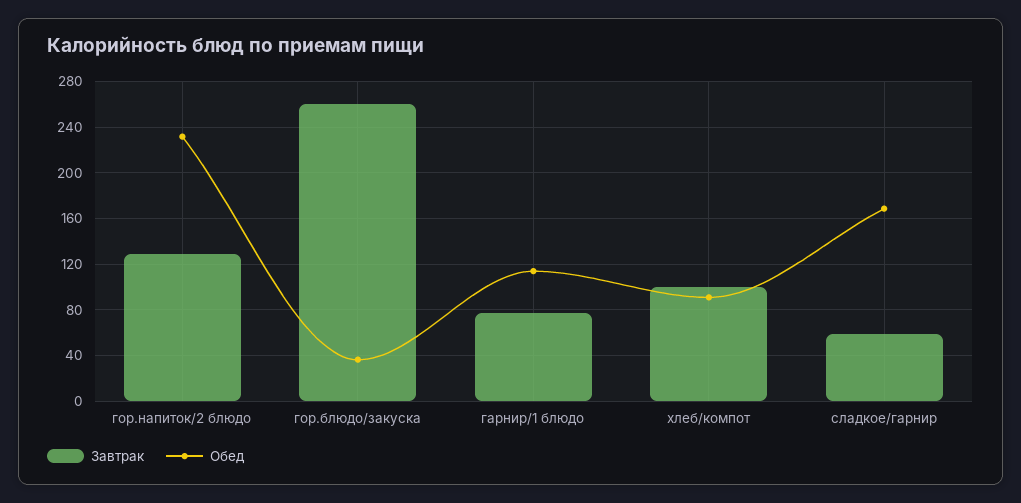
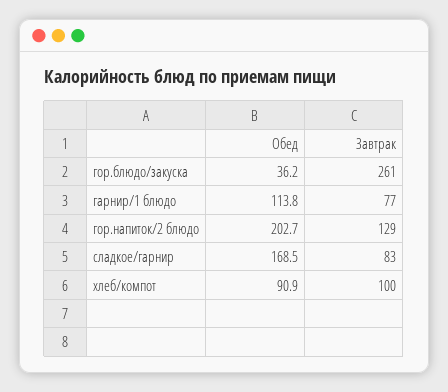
Обед, гор.напиток/2 блюдо: 230 -> 202.7
Завтрак, сладкое/гарнир: 60 -> 83

